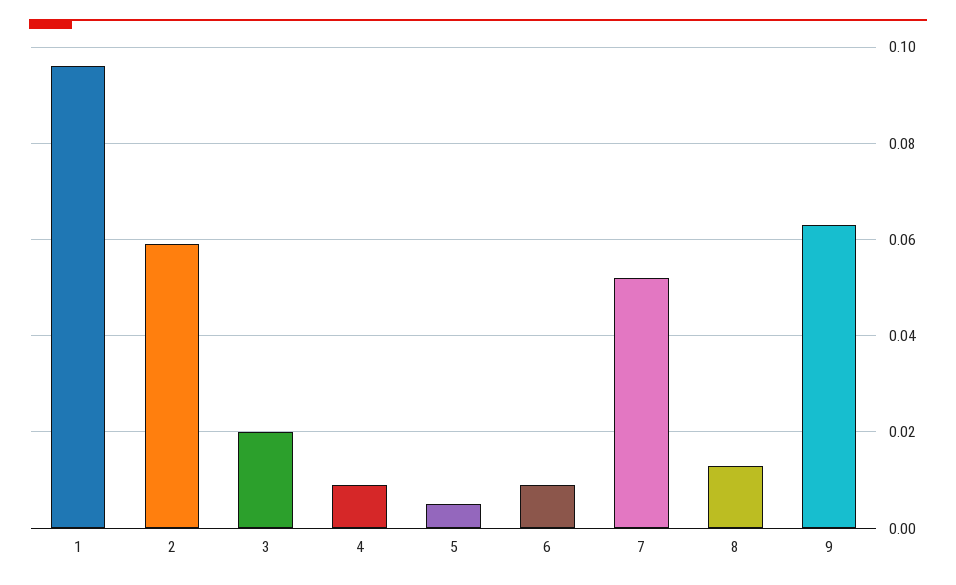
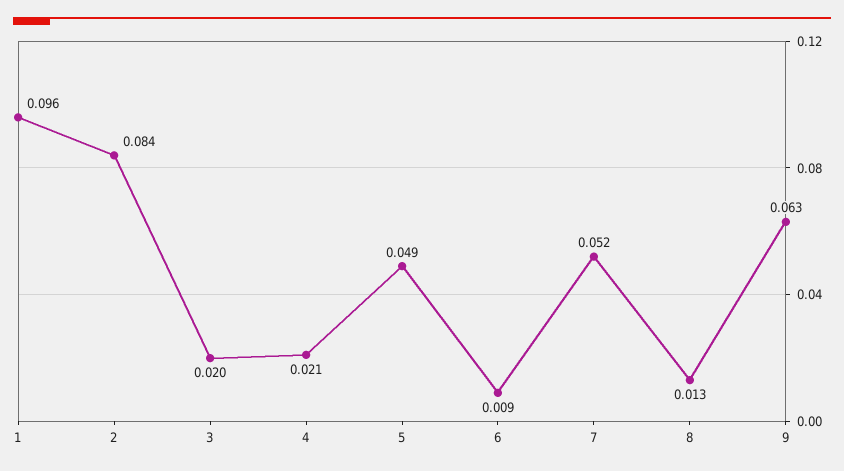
2: 0.06 -> 0.084
4: 0.01 -> 0.021
5: 0.005 -> 0.049

